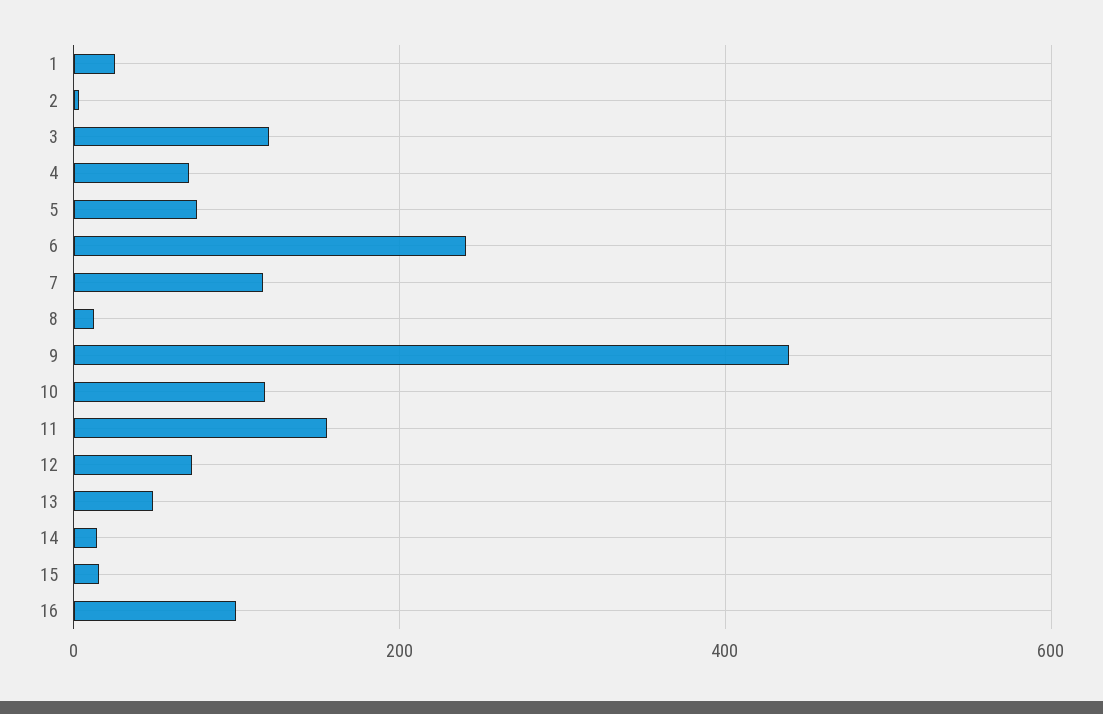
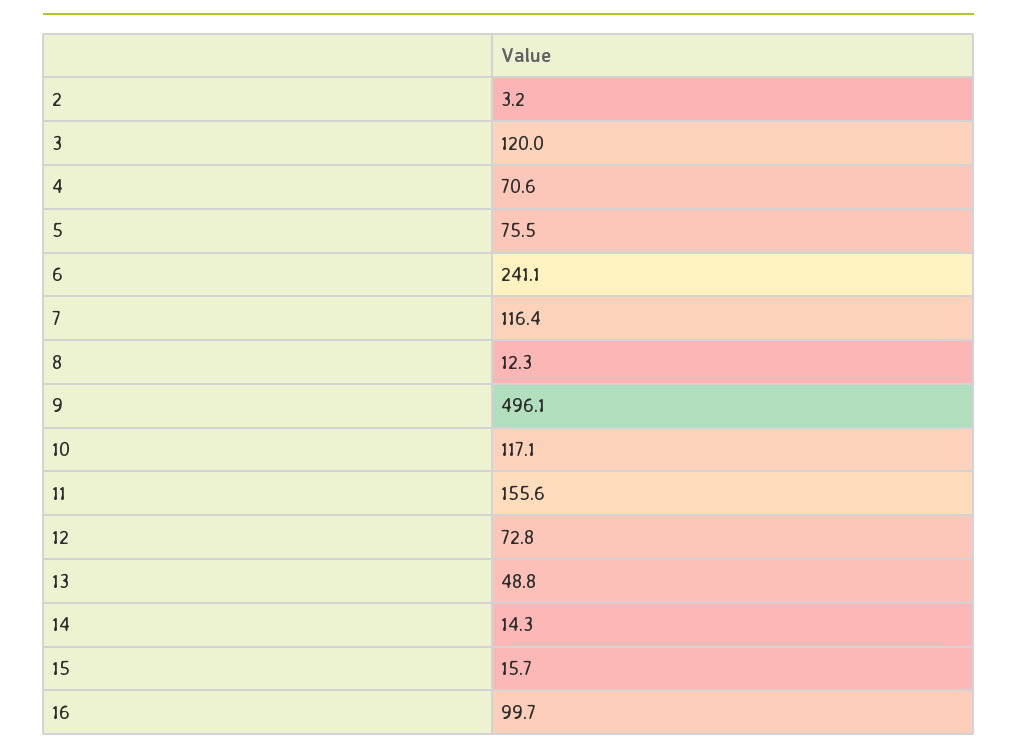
1: 20 -> none
9: 440 -> 496.1

